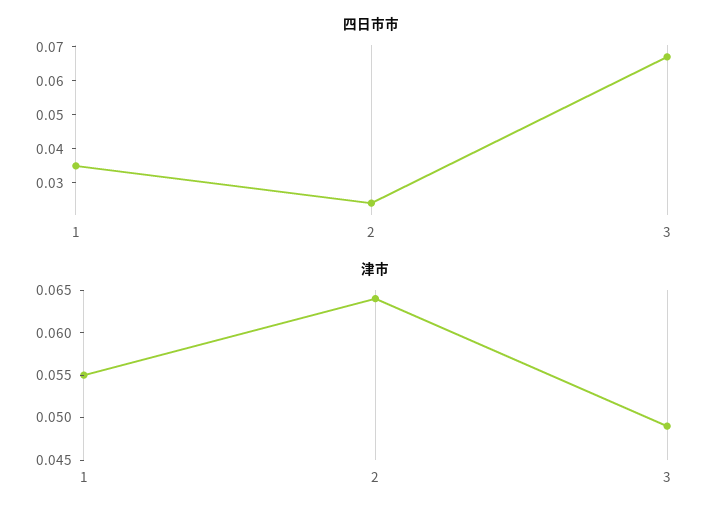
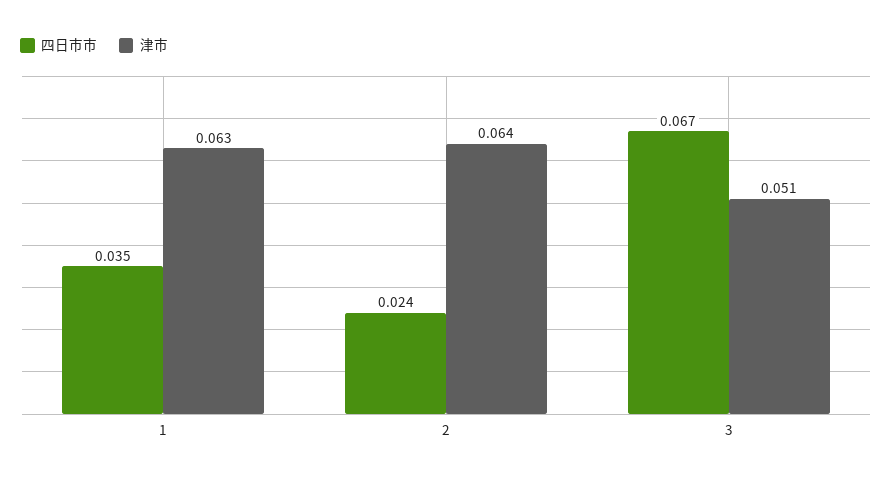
津市, 1: 0.055 -> 0.063
津市, 3: 0.049 -> 0.051

